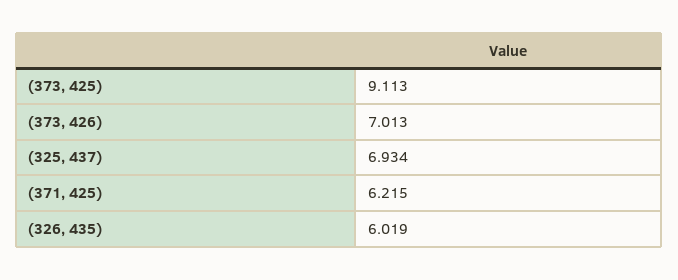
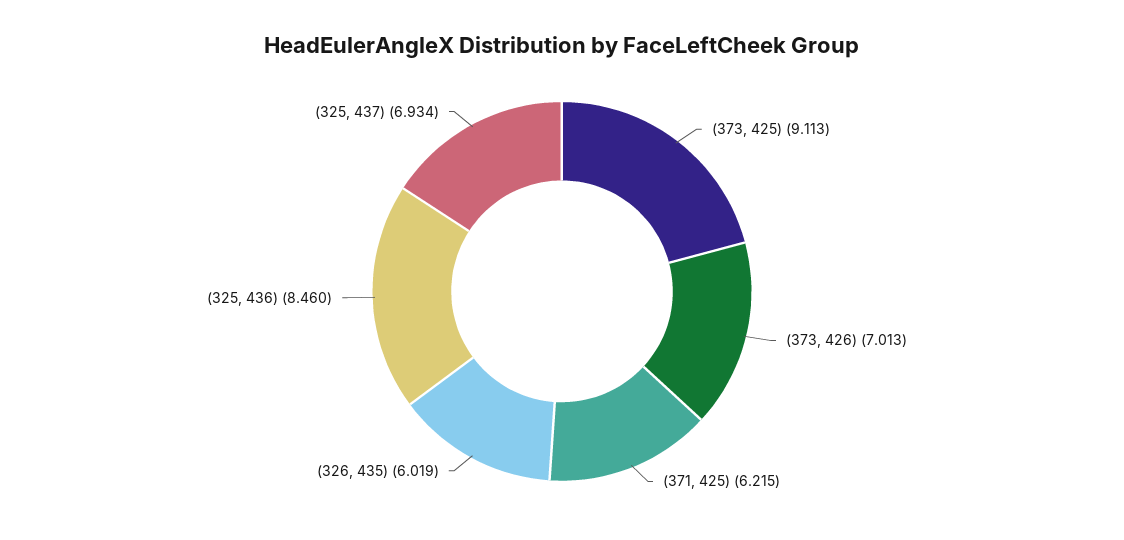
(325, 436): none -> 8.46

